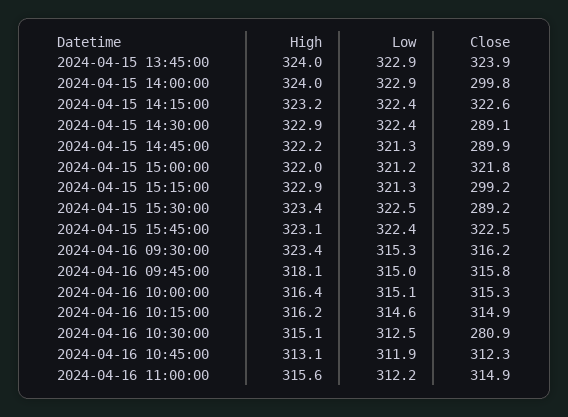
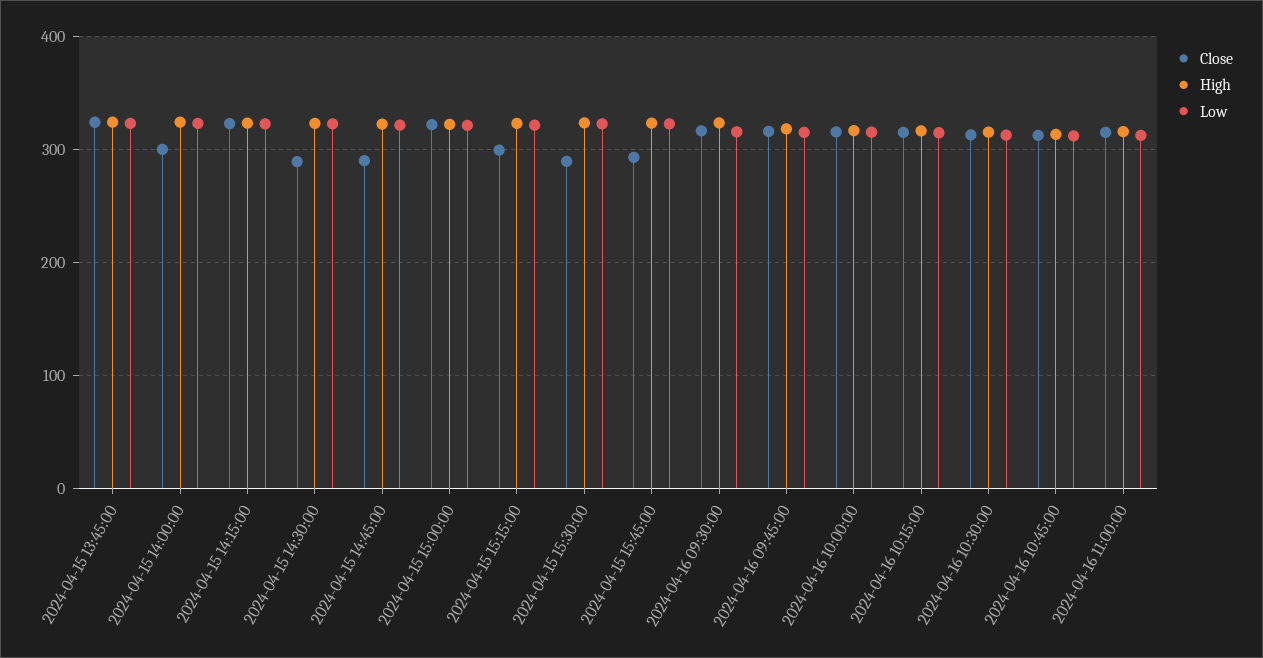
Close, 2024-04-15 15:45:00: 322.5 -> 290
Close, 2024-04-16 10:30:00: 280.9 -> 310

